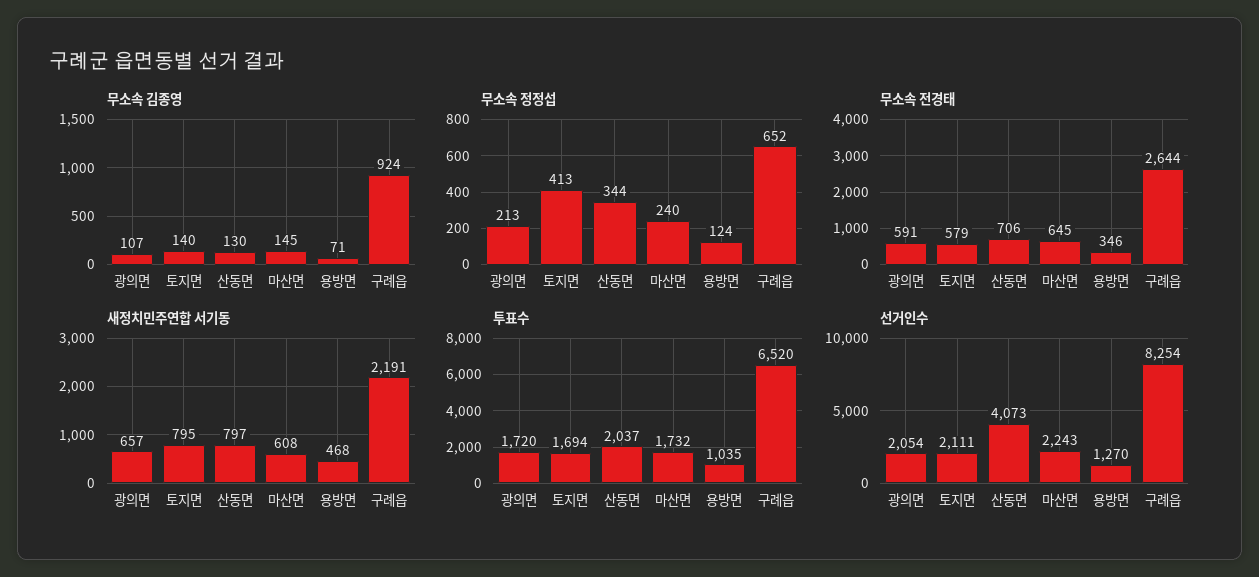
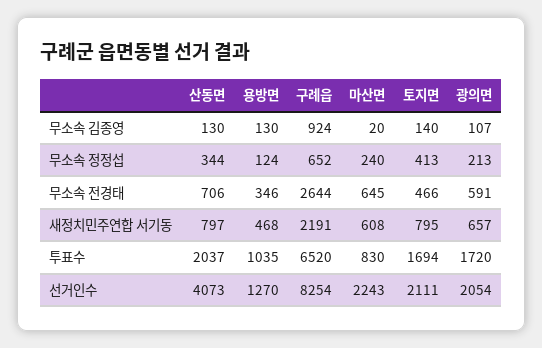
무소속 김종영, 마산면: 145 -> 20
무소속 김종영, 용방면: 71 -> 130
무소속 전경태, 토지면: 579 -> 466
투표수, 마산면: 1732 -> 830

